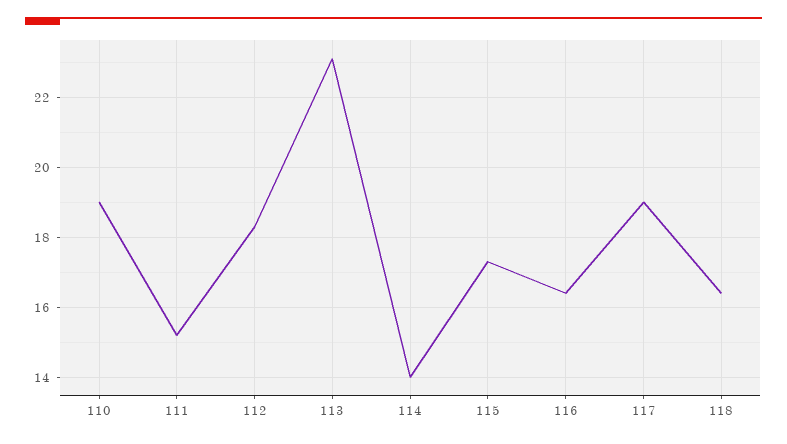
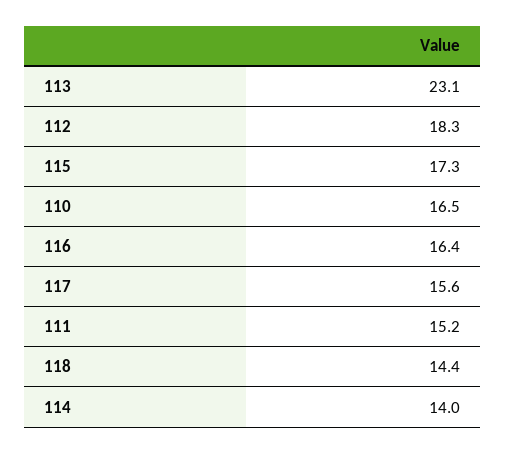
110: 19 -> 16.5
117: 19 -> 15.6
118: 16.5 -> 14.4

